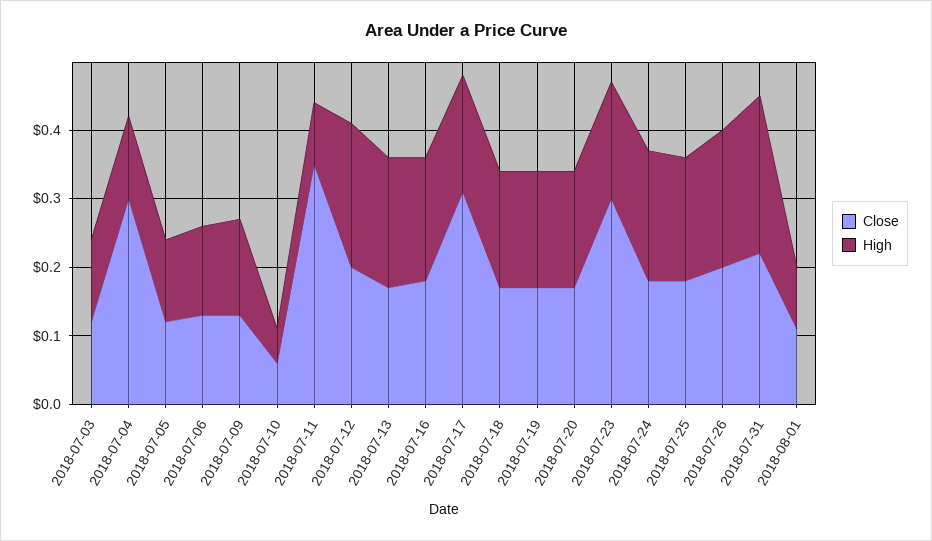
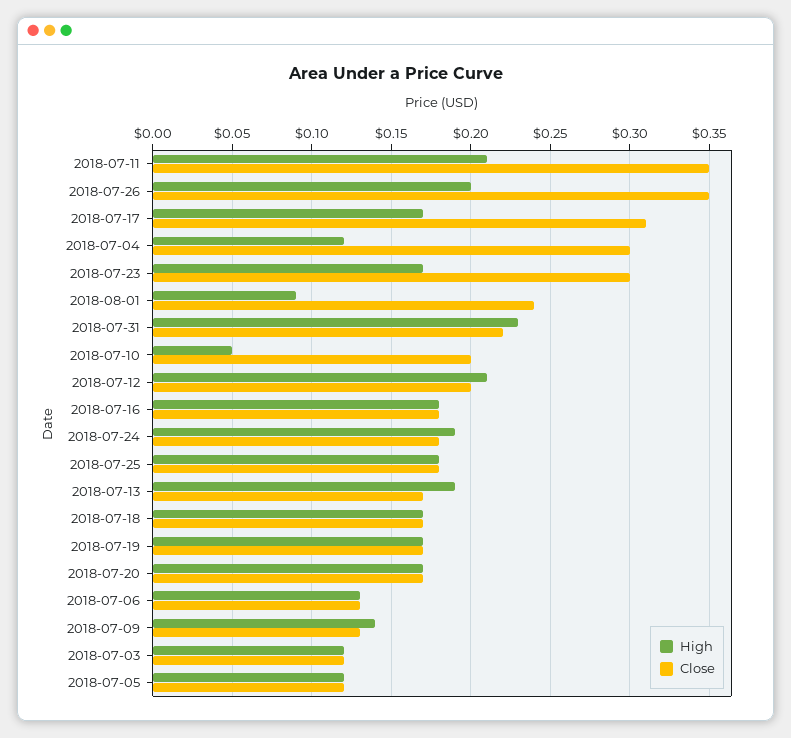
Close, 2018-07-10: 0.05 -> 0.2
High, 2018-07-11: 0.1 -> 0.21
Close, 2018-07-26: 0.2 -> 0.35
Close, 2018-08-01: 0.1 -> 0.24

